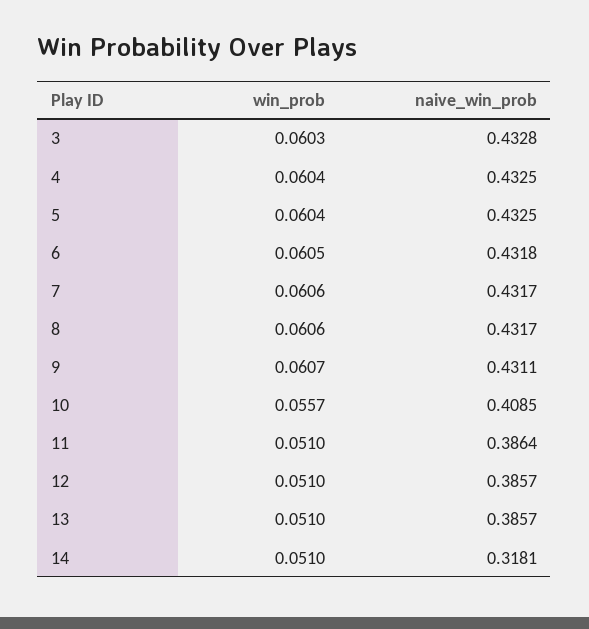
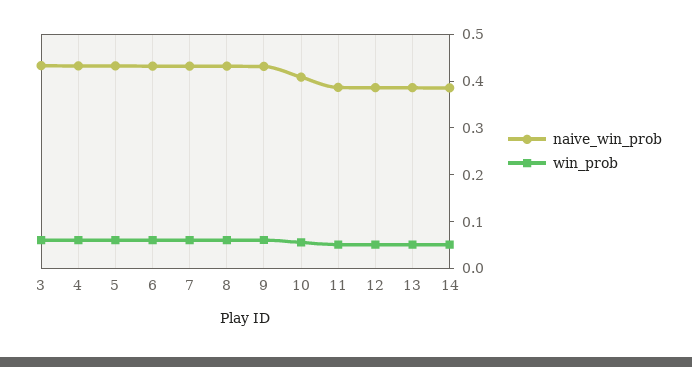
naive_win_prob, 14: 0.3181 -> 0.38

